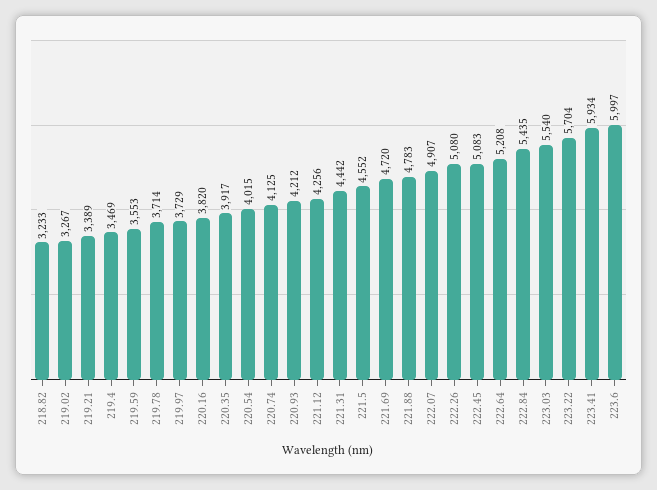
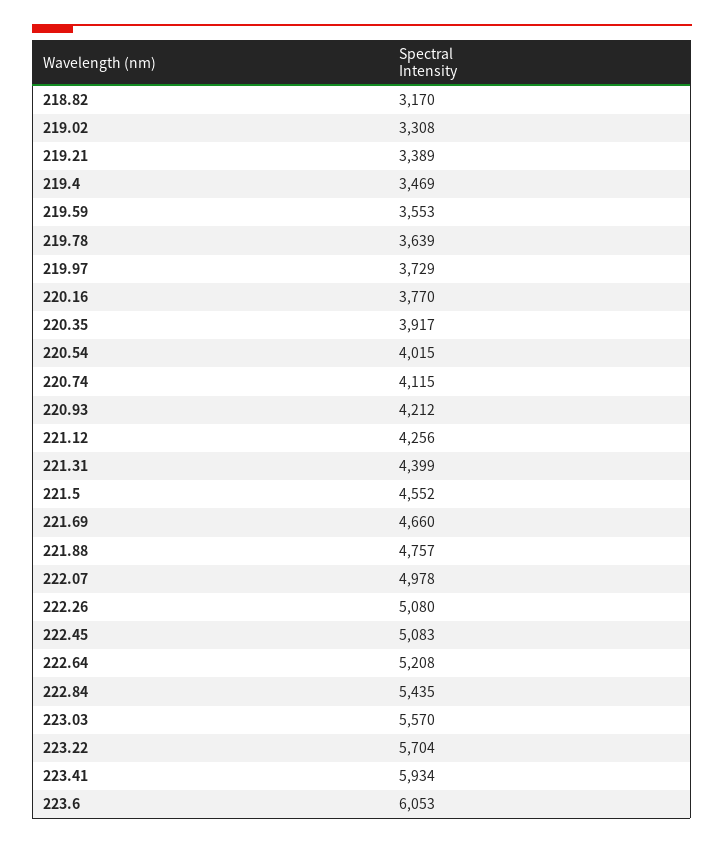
218.82: 3233 -> 3170
219.02: 3267 -> 3308
219.78: 3714 -> 3639
220.16: 3820 -> 3770
220.74: 4125 -> 4115
221.31: 4442 -> 4399
221.69: 4720 -> 4660
221.88: 4783 -> 4757
222.07: 4907 -> 4978
223.03: 5540 -> 5570
223.6: 5997 -> 6053

